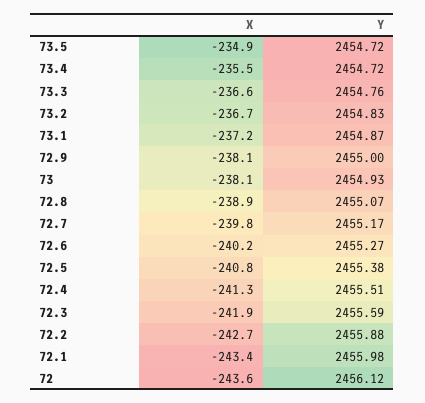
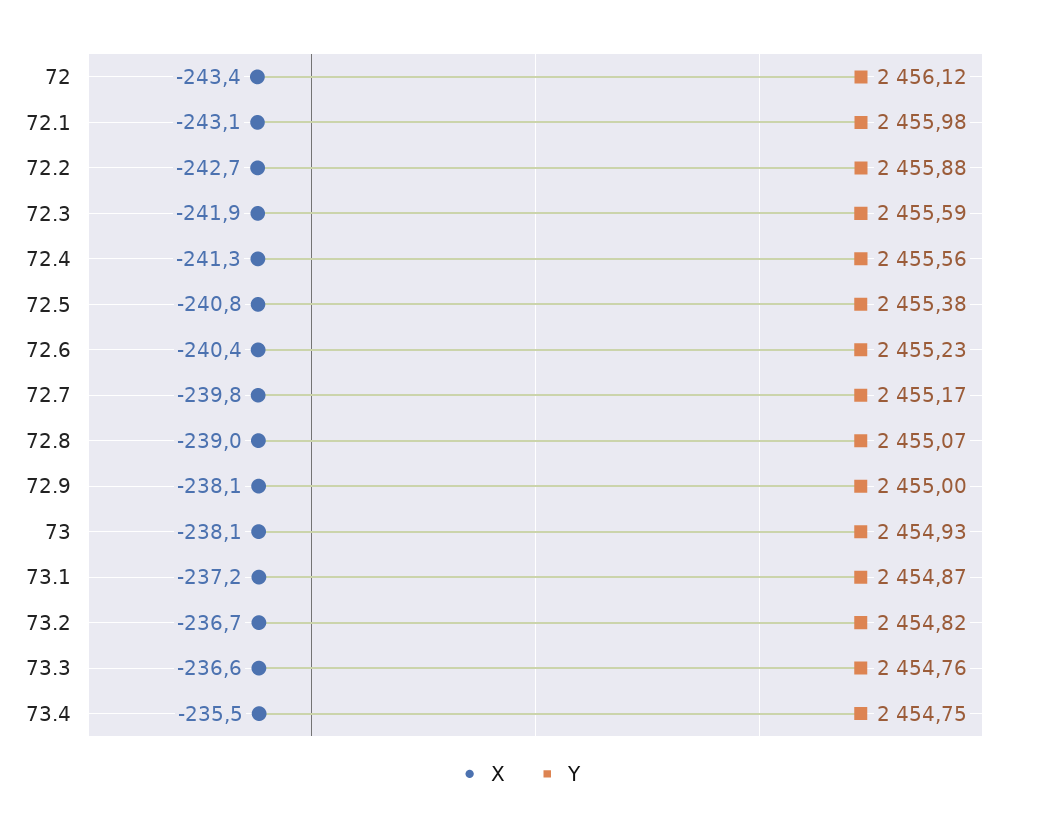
X, 73.5: -234.9 -> none
Y, 73.5: 2454.72 -> none
Y, 73.4: 2454.72 -> 2454.75
Y, 73.2: 2454.83 -> 2454.82
X, 72.8: -238.9 -> -239
X, 72.6: -240.2 -> -240.4
Y, 72.6: 2455.27 -> 2455.23
Y, 72.4: 2455.51 -> 2455.56
X, 72.1: -243.4 -> -243.1
X, 72: -243.6 -> -243.4

